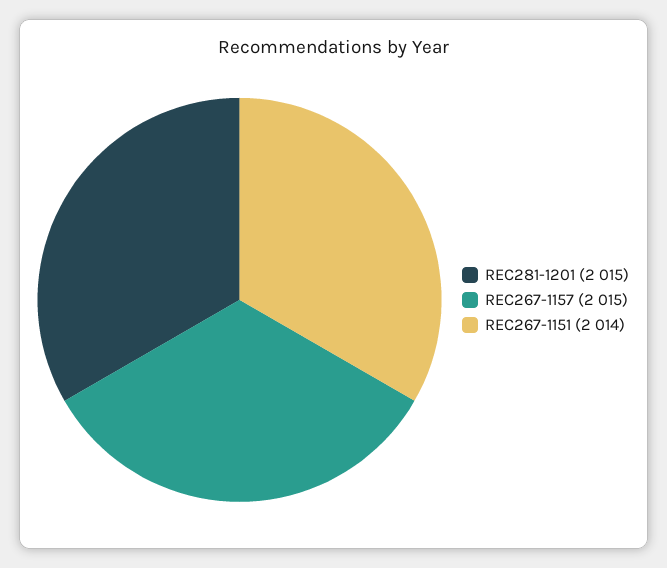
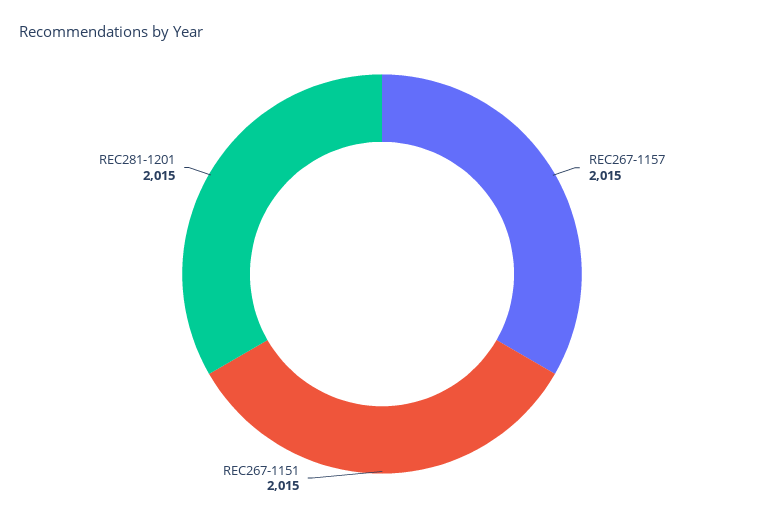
REC267-1151: 2014 -> 2015

